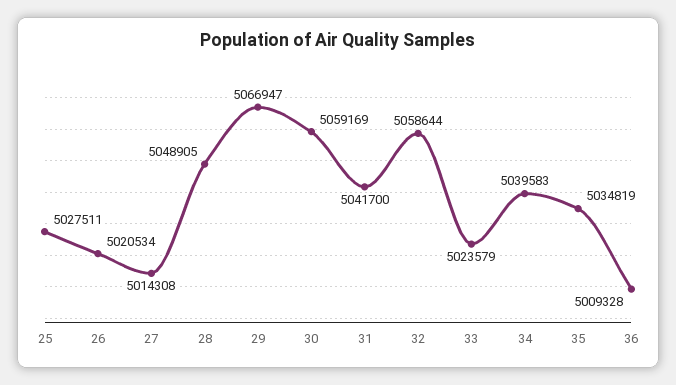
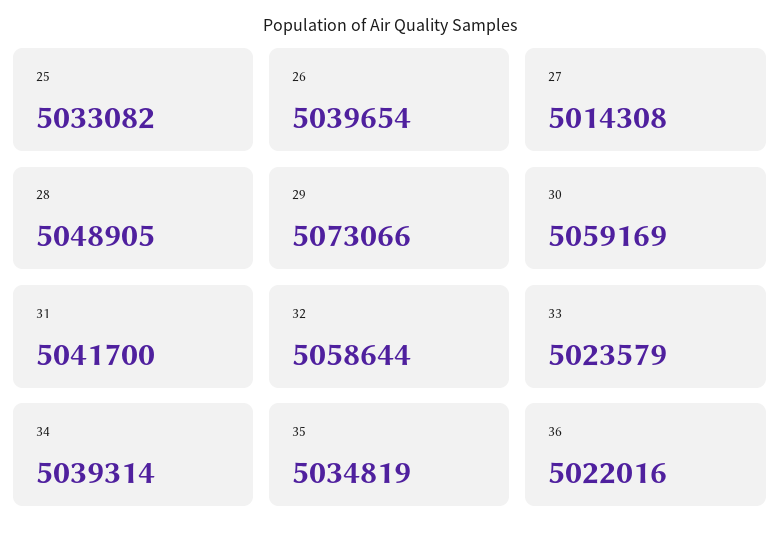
25: 5027511 -> 5033082
26: 5020534 -> 5039654
29: 5066947 -> 5073066
34: 5039583 -> 5039314
36: 5009328 -> 5022016

